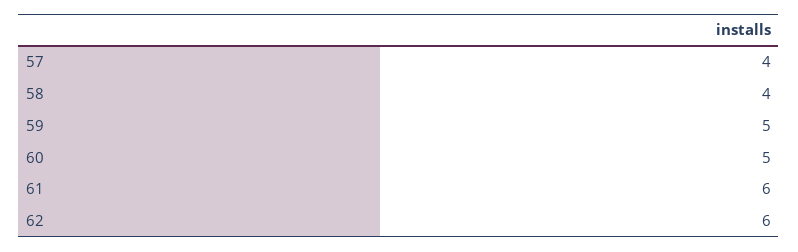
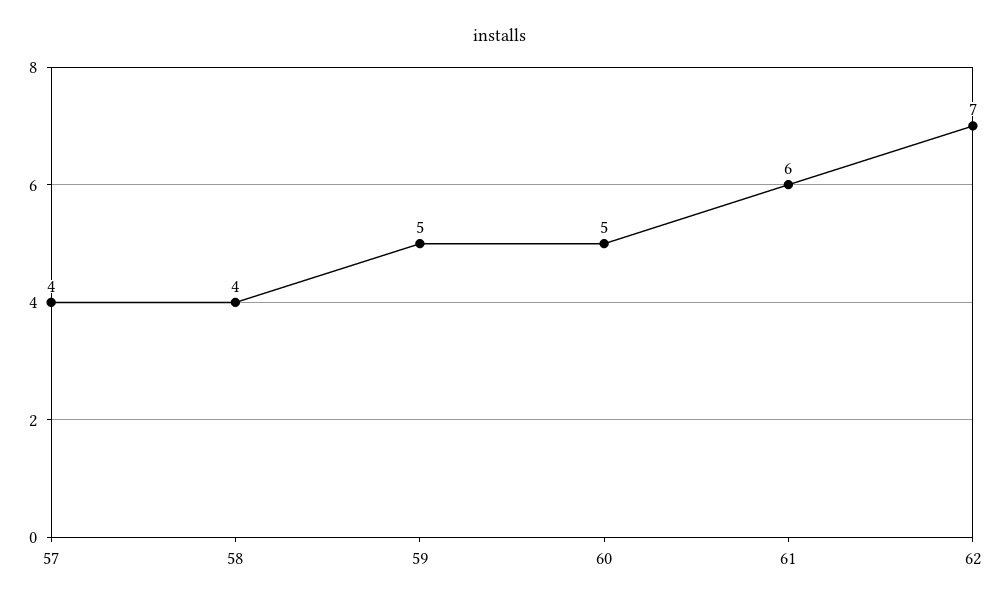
62: 6 -> 7

